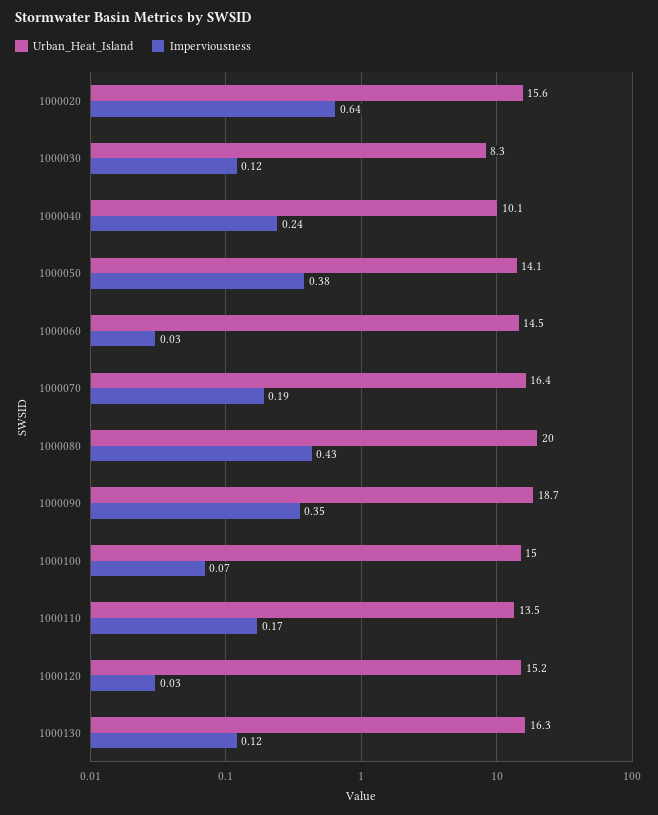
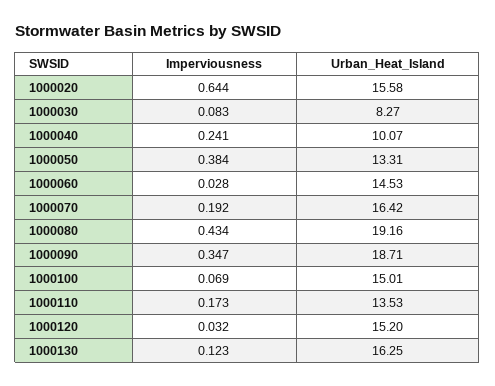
Imperviousness, 1000030: 0.12 -> 0.083
Urban_Heat_Island, 1000050: 14.1 -> 13.31
Urban_Heat_Island, 1000080: 20 -> 19.16

